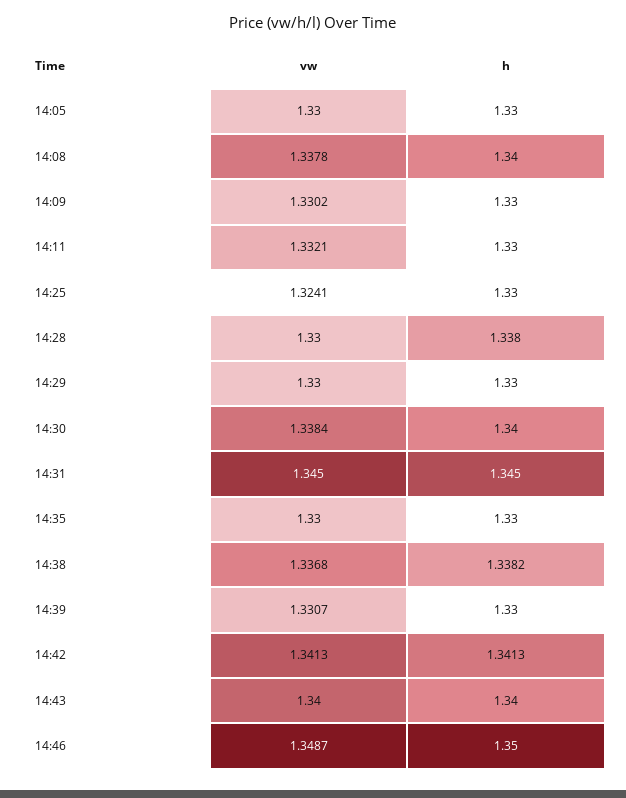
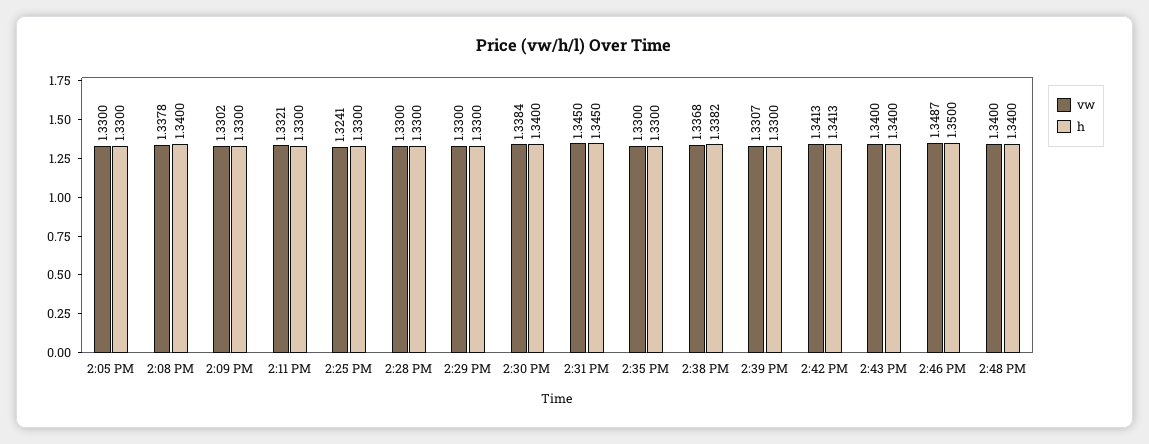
h, 14:28: 1.338 -> 1.33
vw, 2:48 PM: none -> 1.34
h, 2:48 PM: none -> 1.34

